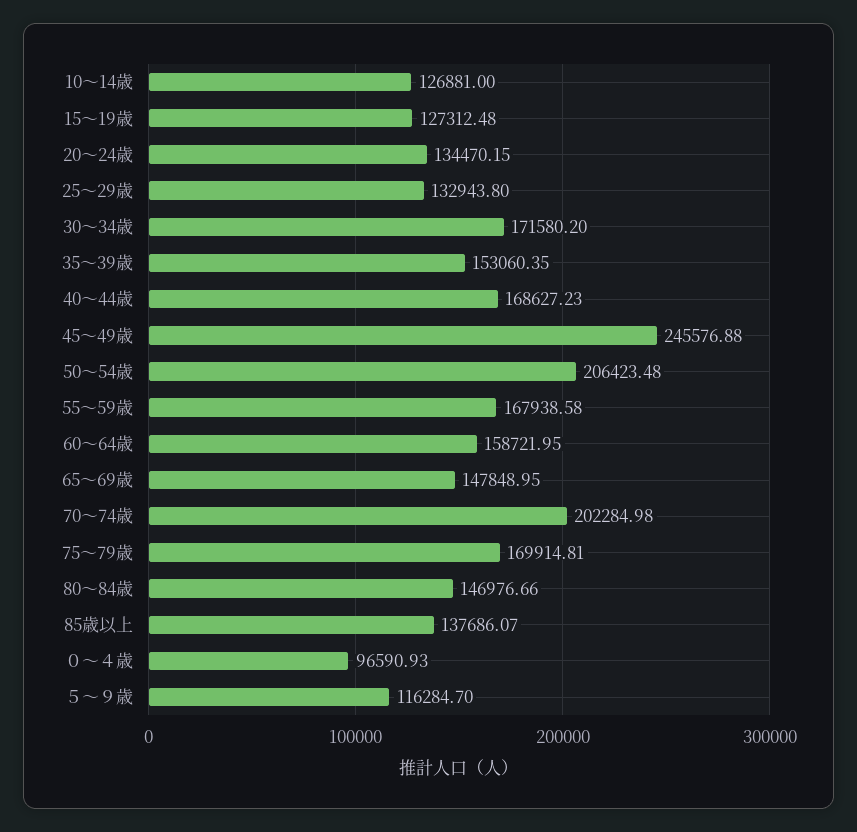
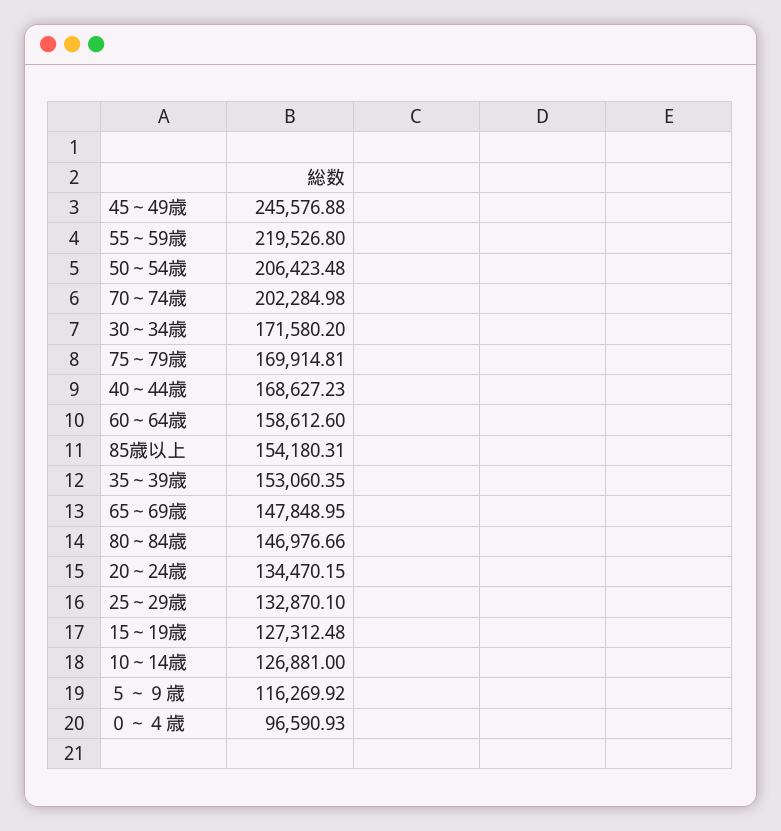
25～29歳: 132943.8 -> 132870.1
55～59歳: 167938.58 -> 219526.8
60～64歳: 158721.95 -> 158612.6
85歳以上: 137686.07 -> 154180.31
５～９歳: 116284.7 -> 116269.92

